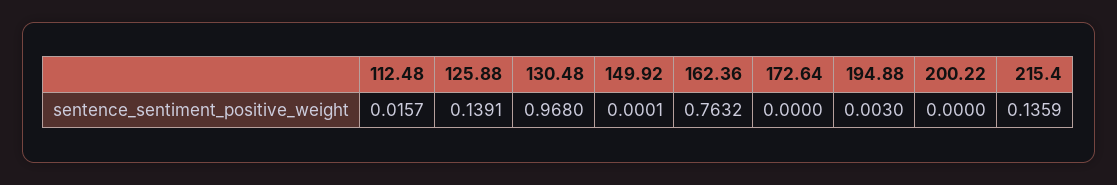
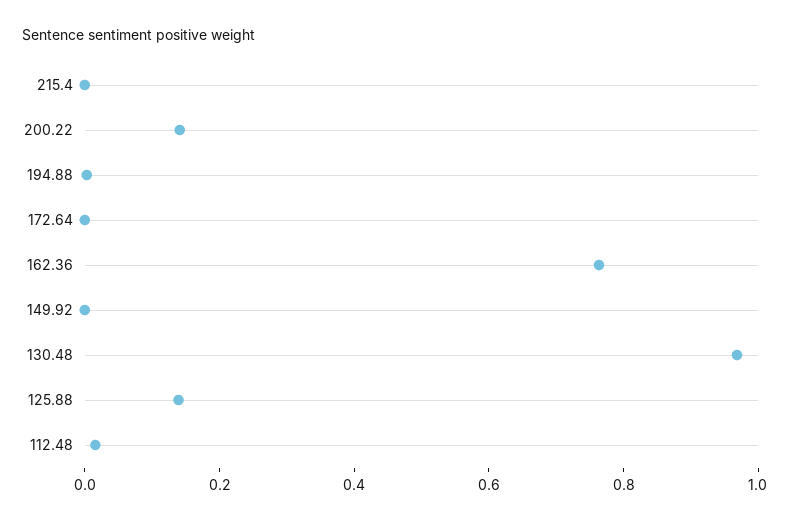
200.22: 0 -> 0.15
215.4: 0.1359 -> 0

